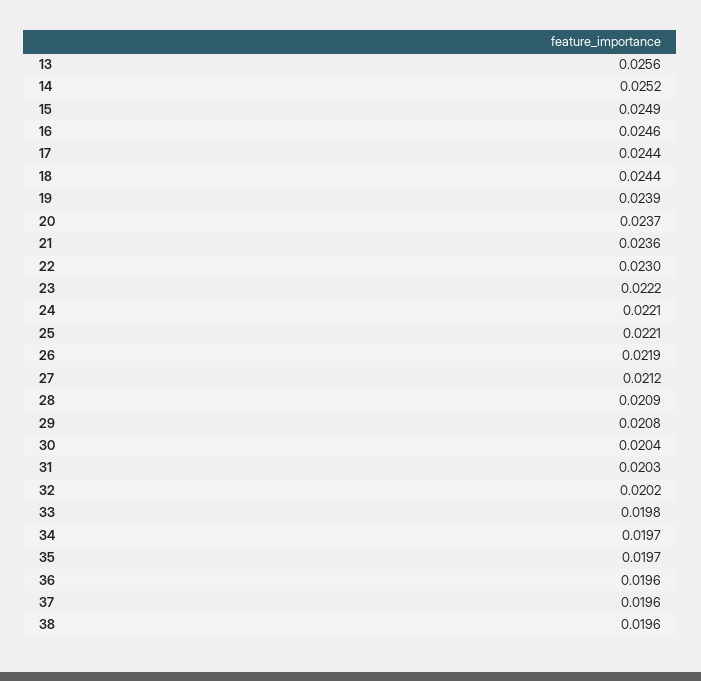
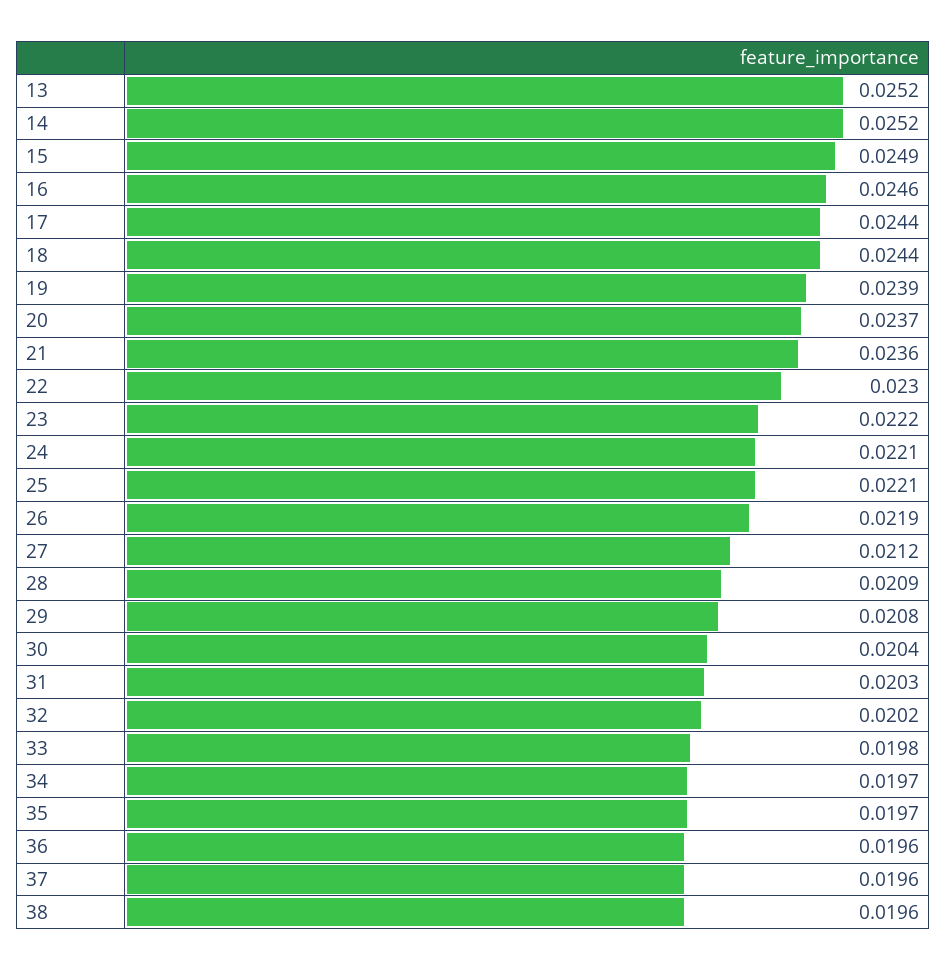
13: 0.0256 -> 0.0252

